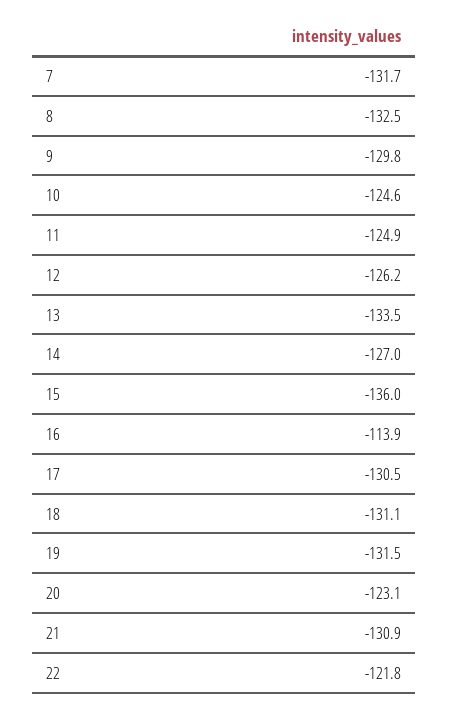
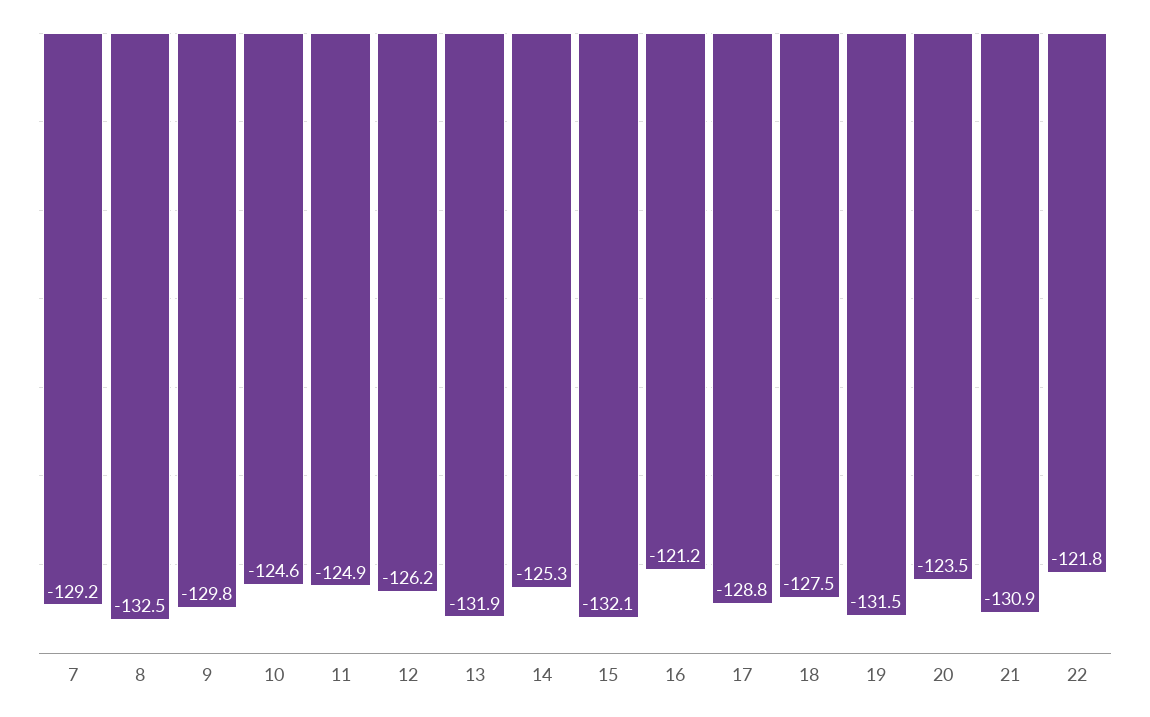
7: -131.7 -> -129.2
13: -133.5 -> -131.9
14: -127 -> -125.3
15: -136 -> -132.1
16: -113.9 -> -121.2
17: -130.5 -> -128.8
18: -131.1 -> -127.5
20: -123.1 -> -123.5

